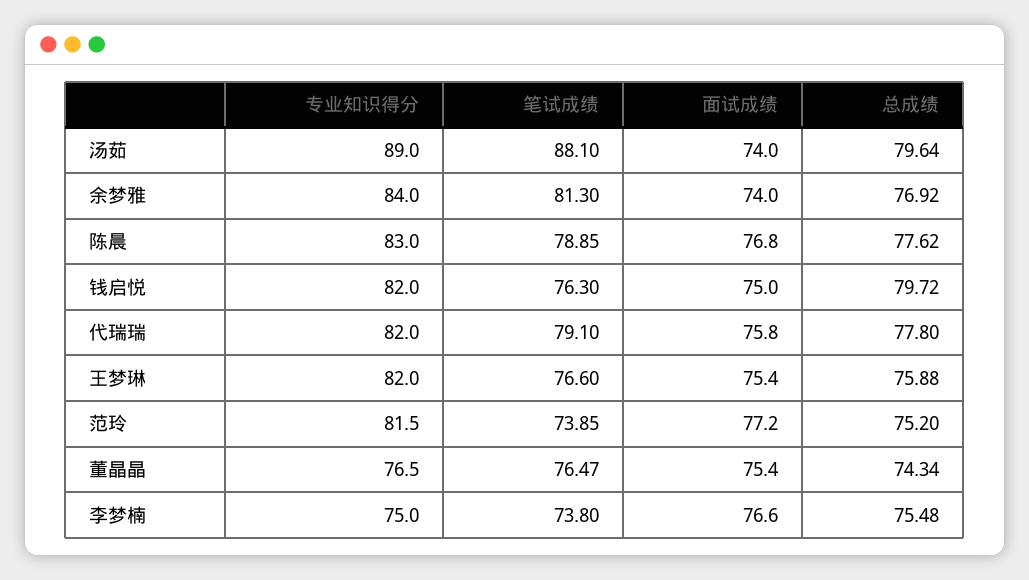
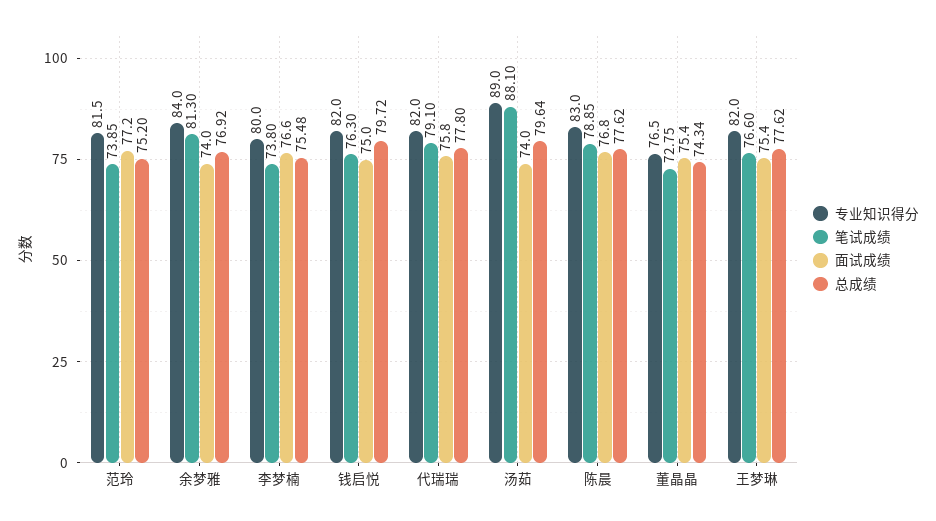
总成绩, 王梦琳: 75.88 -> 77.62
笔试成绩, 董晶晶: 76.47 -> 72.75
专业知识得分, 李梦楠: 75 -> 80

